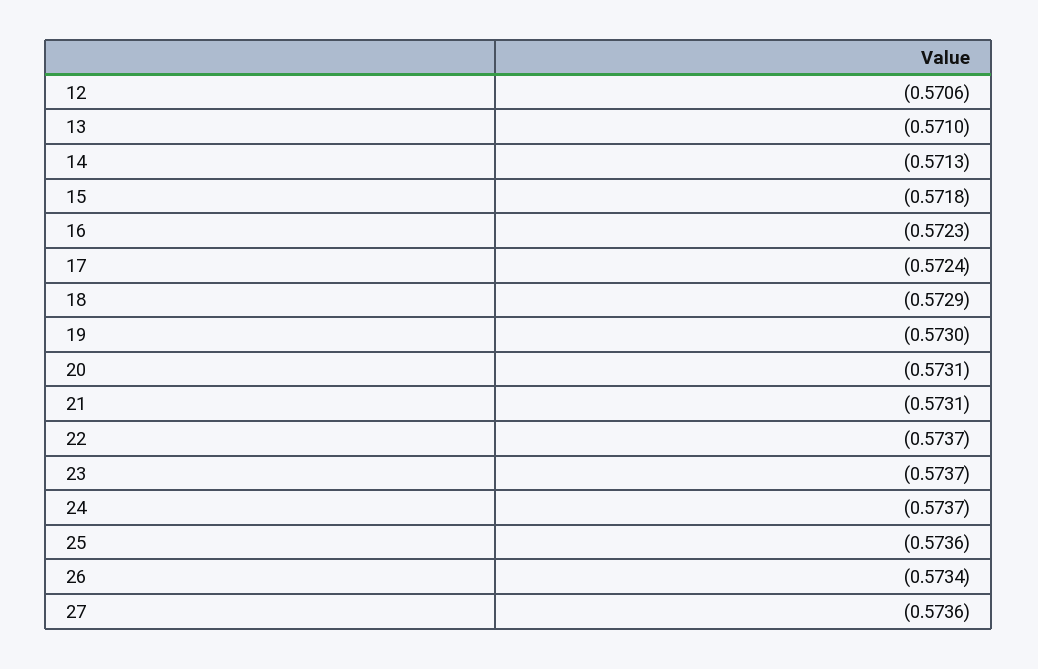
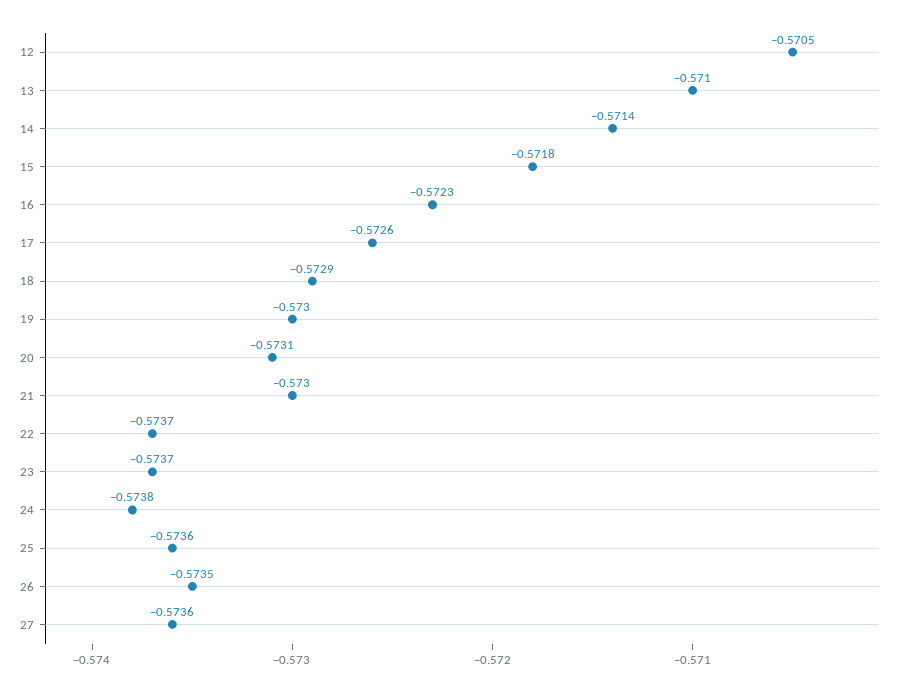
12: -0.5706 -> -0.5705
14: -0.5713 -> -0.5714
17: -0.5724 -> -0.5726
21: -0.5731 -> -0.573
24: -0.5737 -> -0.5738
26: -0.5734 -> -0.5735

